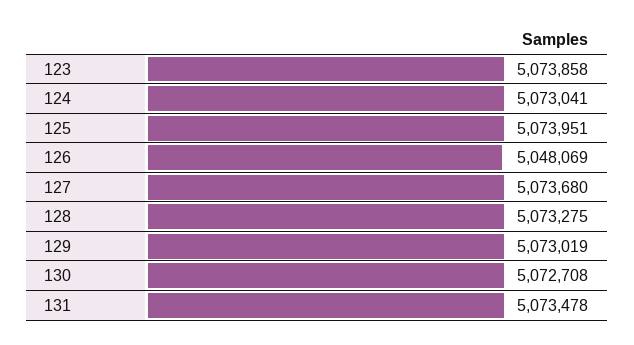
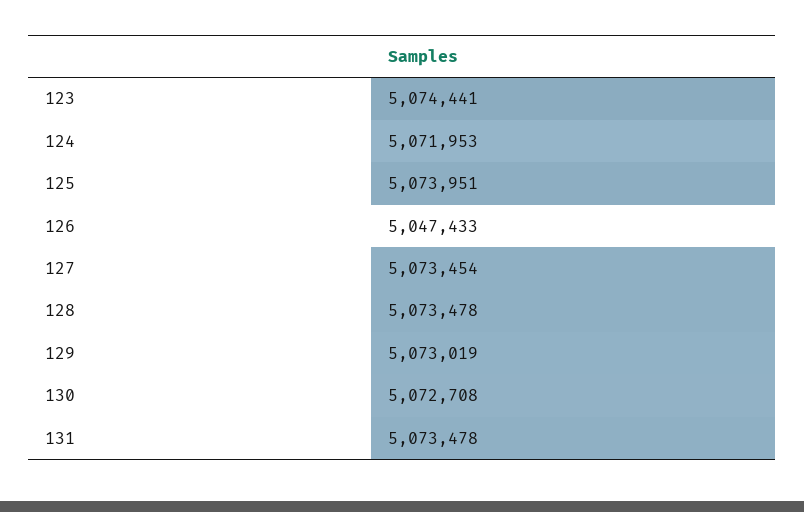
123: 5073858 -> 5074441
124: 5073041 -> 5071953
126: 5048069 -> 5047433
127: 5073680 -> 5073454
128: 5073275 -> 5073478

